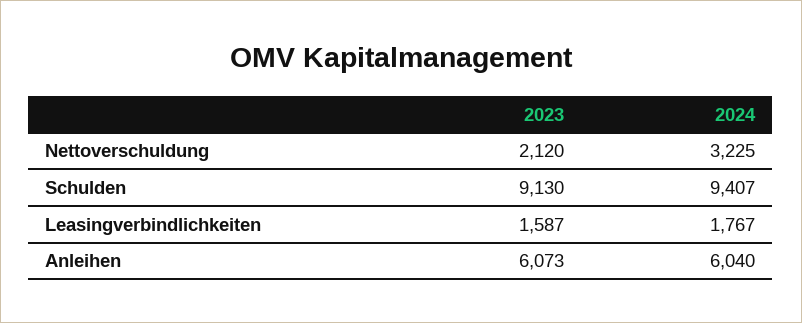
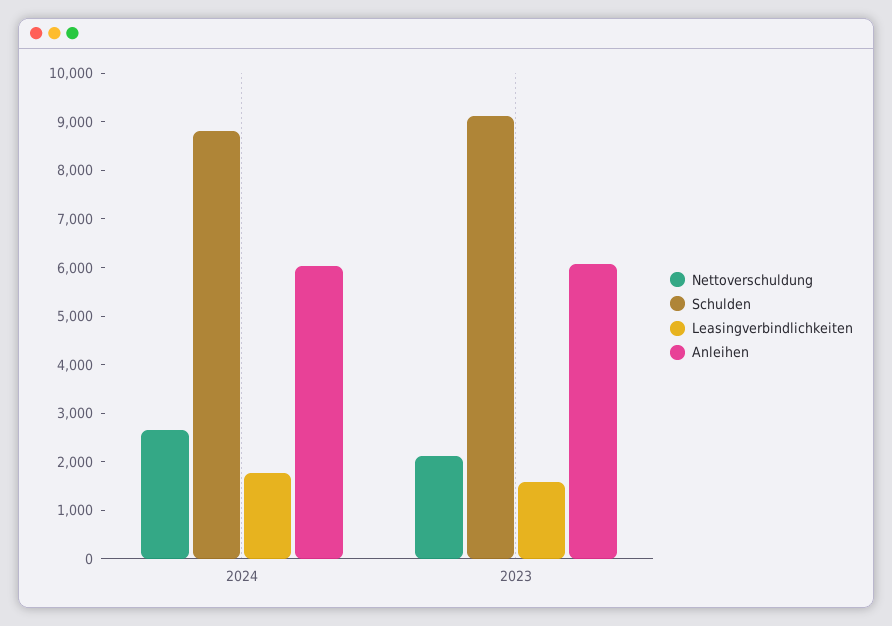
Nettoverschuldung, 2024: 3225 -> 2600
Schulden, 2024: 9407 -> 8800

